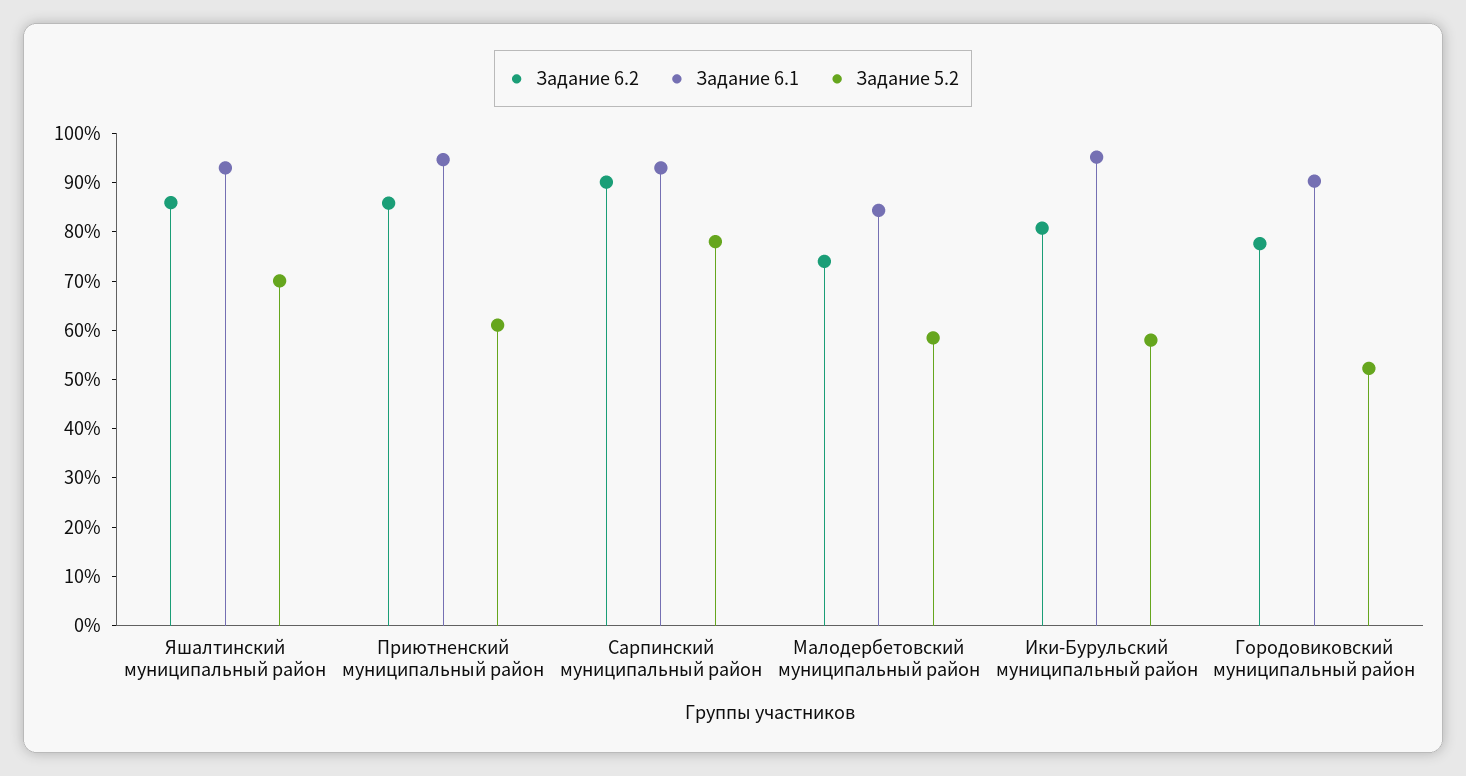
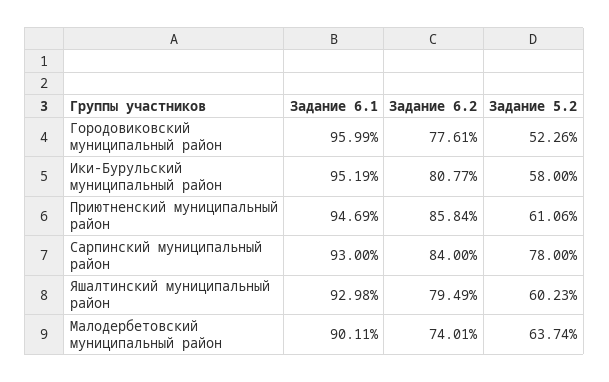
Задание 6.2, Яшалтинский муниципальный район: 86 -> 79.49
Задание 5.2, Яшалтинский муниципальный район: 70 -> 60.23
Задание 6.2, Сарпинский муниципальный район: 90 -> 84
Задание 6.1, Малодербетовский муниципальный район: 84 -> 90.11
Задание 5.2, Малодербетовский муниципальный район: 58 -> 63.74
Задание 6.1, Городовиковский муниципальный район: 90 -> 95.99

